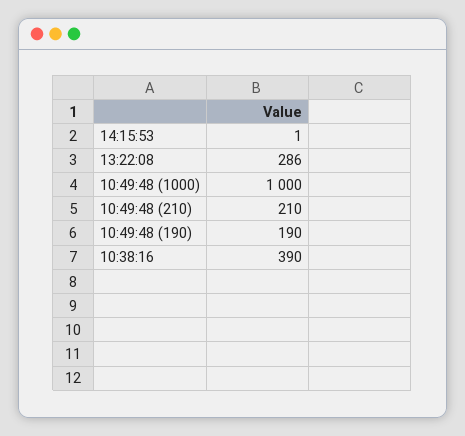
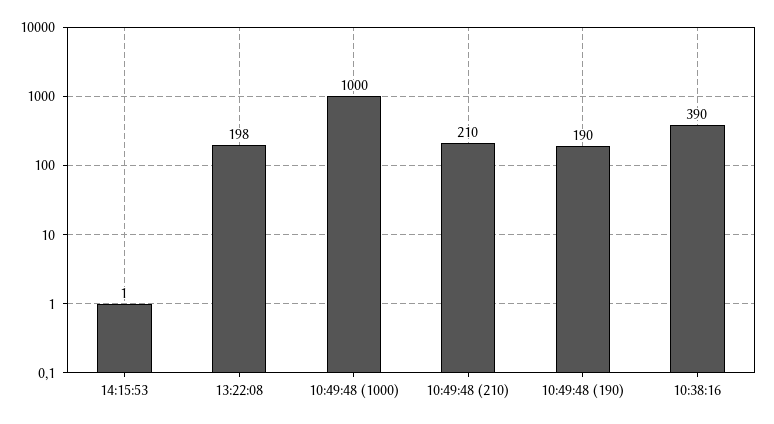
13:22:08: 286 -> 198

